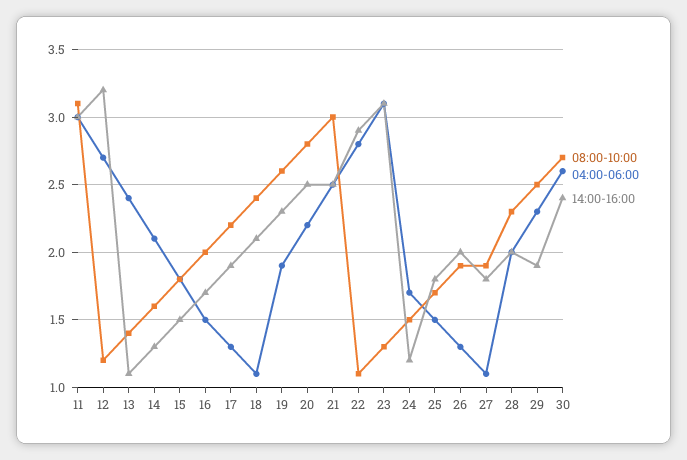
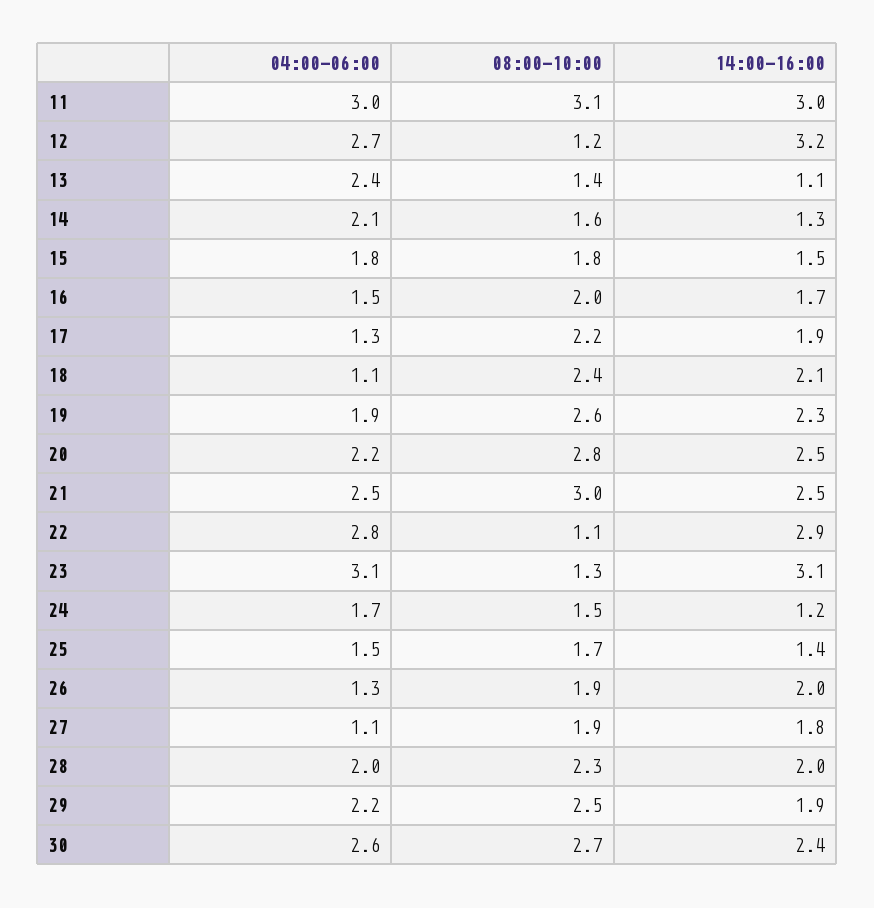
14:00-16:00, 25: 1.8 -> 1.4
04:00-06:00, 29: 2.3 -> 2.2

